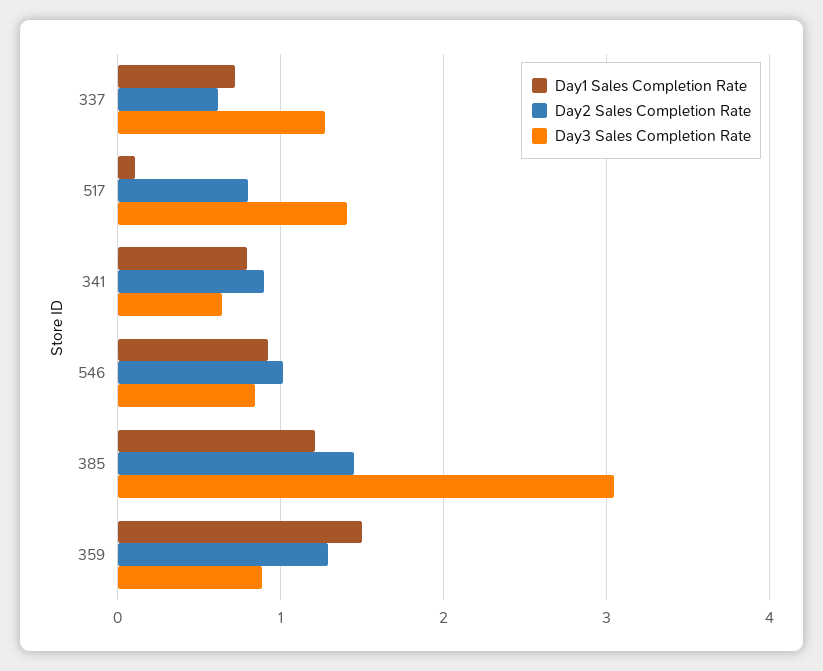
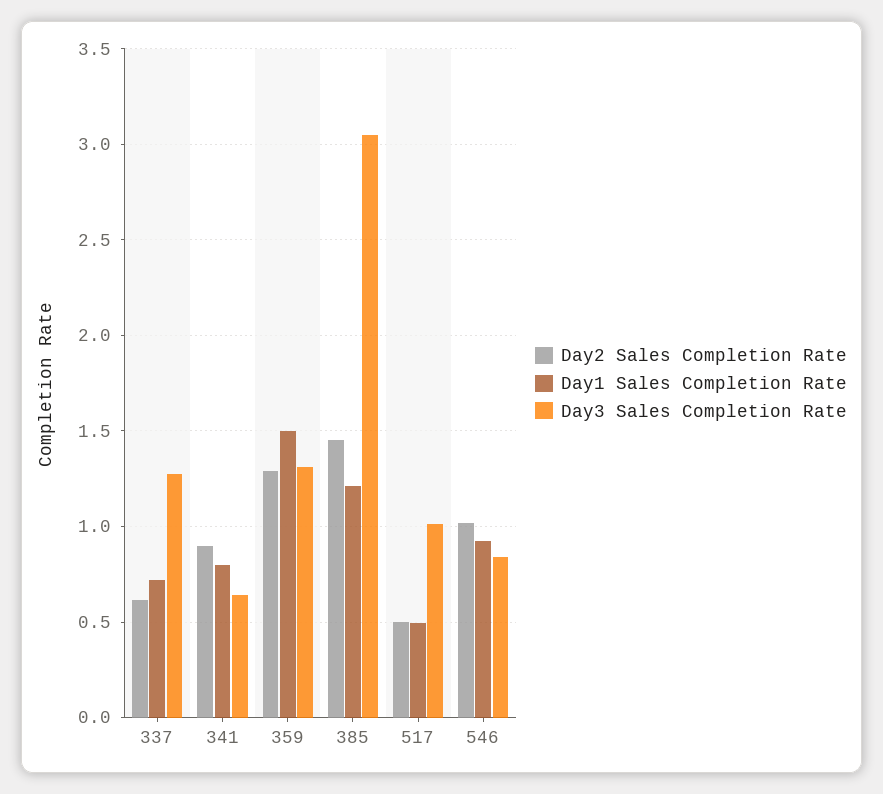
Day1 Sales Completion Rate, 517: 0.1 -> 0.5
Day2 Sales Completion Rate, 517: 0.8 -> 0.5
Day3 Sales Completion Rate, 517: 1.4 -> 1
Day3 Sales Completion Rate, 359: 0.9 -> 1.3

